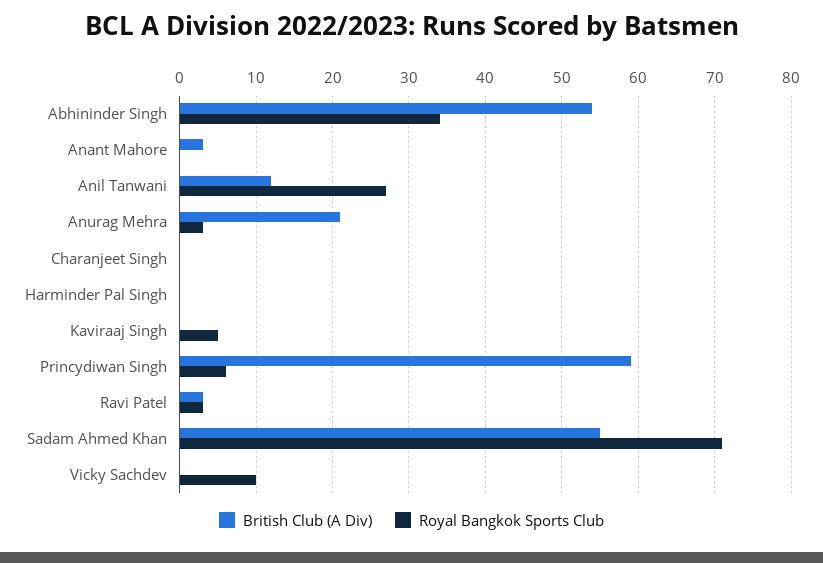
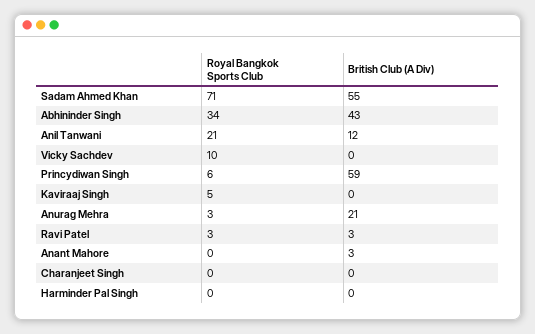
British Club (A Div), Abhininder Singh: 54 -> 43
Royal Bangkok Sports Club, Anil Tanwani: 27 -> 21

